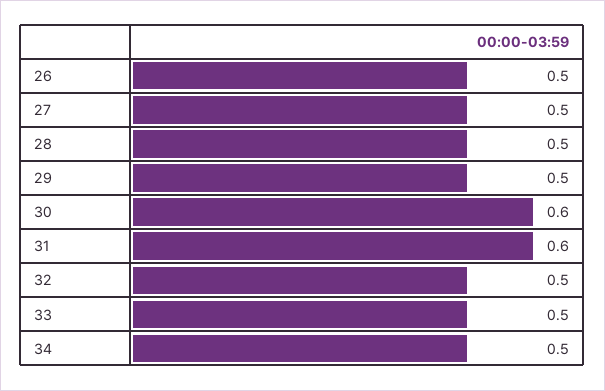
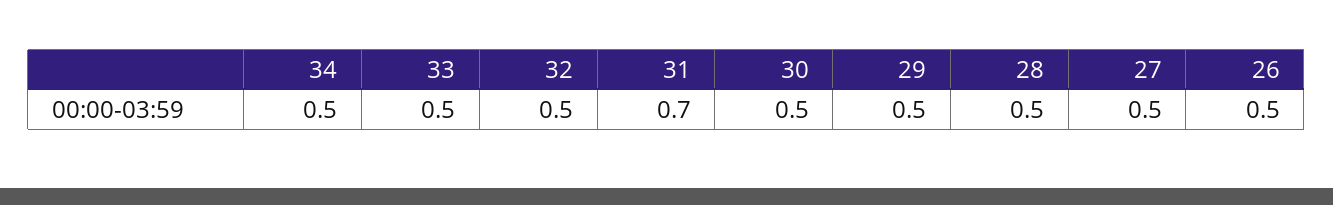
30: 0.6 -> 0.5
31: 0.6 -> 0.7

